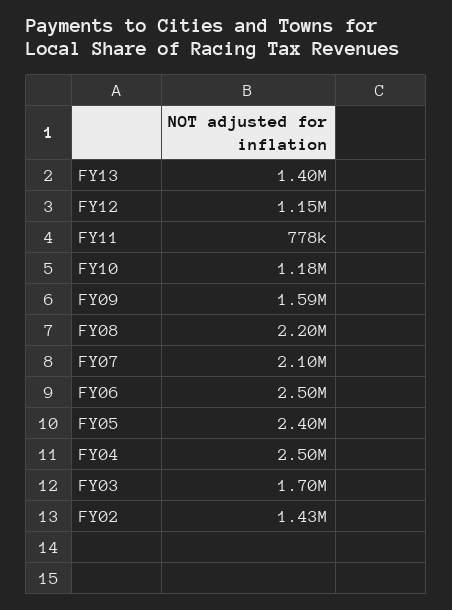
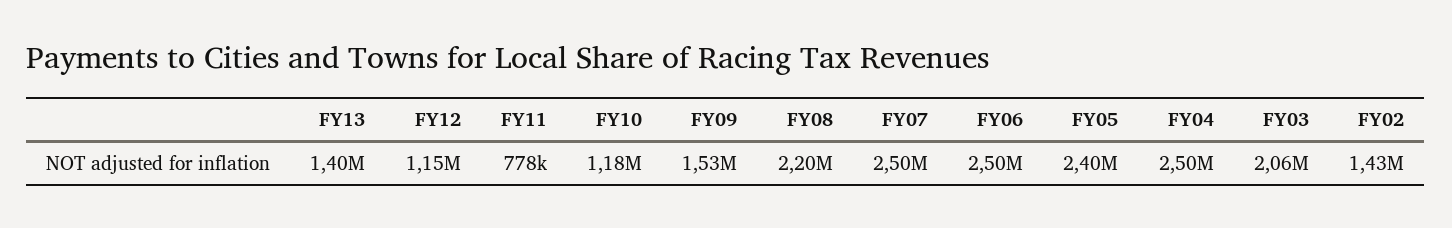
FY09: 1590000 -> 1530000
FY07: 2100000 -> 2500000
FY03: 1700000 -> 2060000

